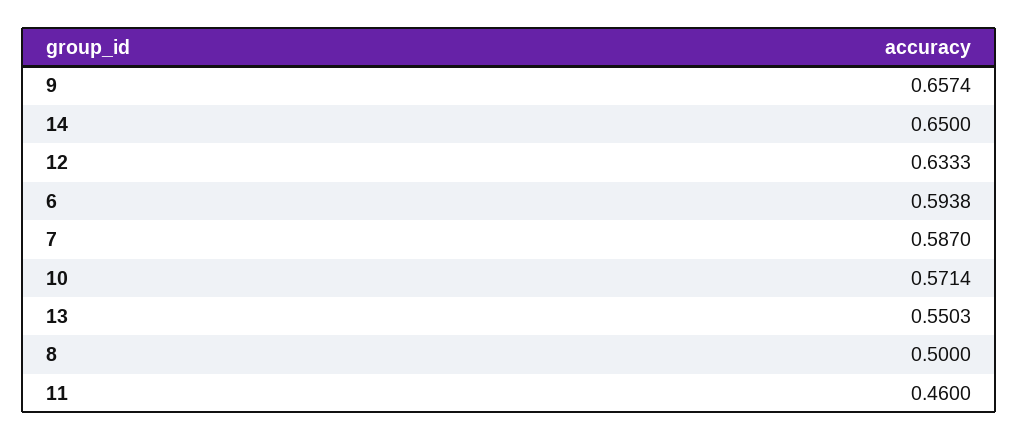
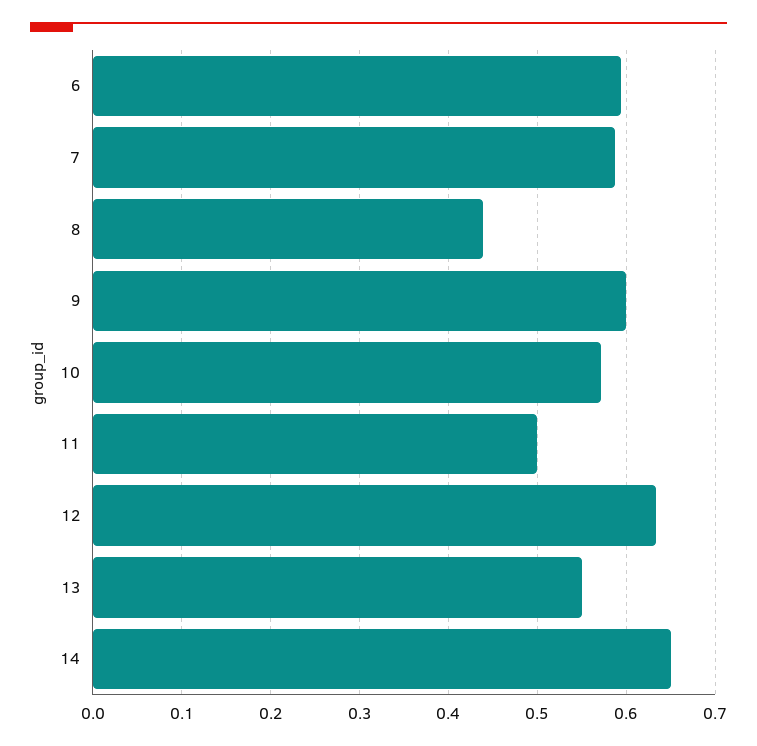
9: 0.6574 -> 0.6
8: 0.5 -> 0.44
11: 0.46 -> 0.5

